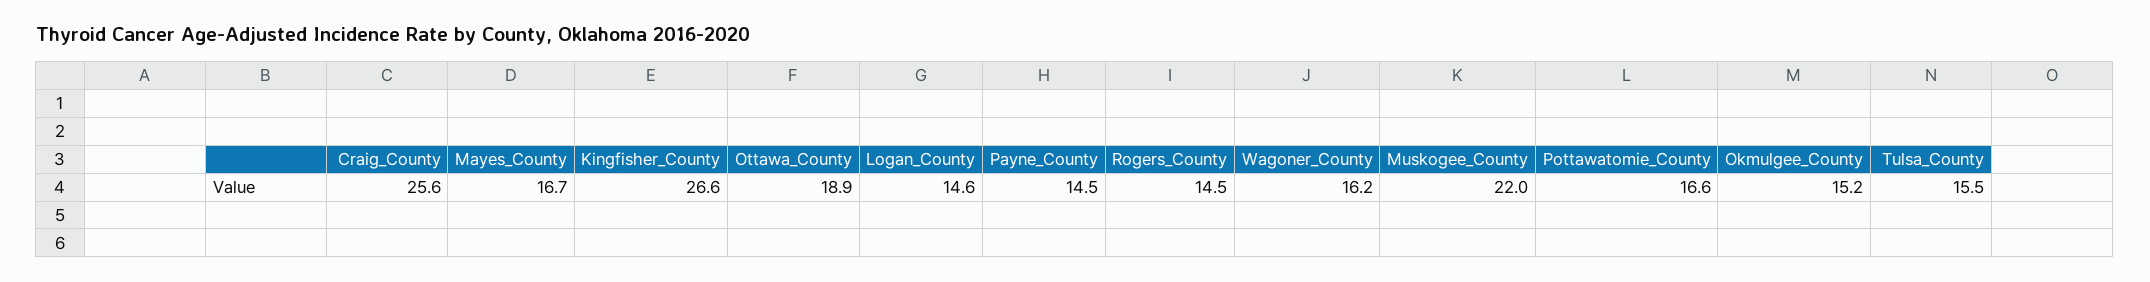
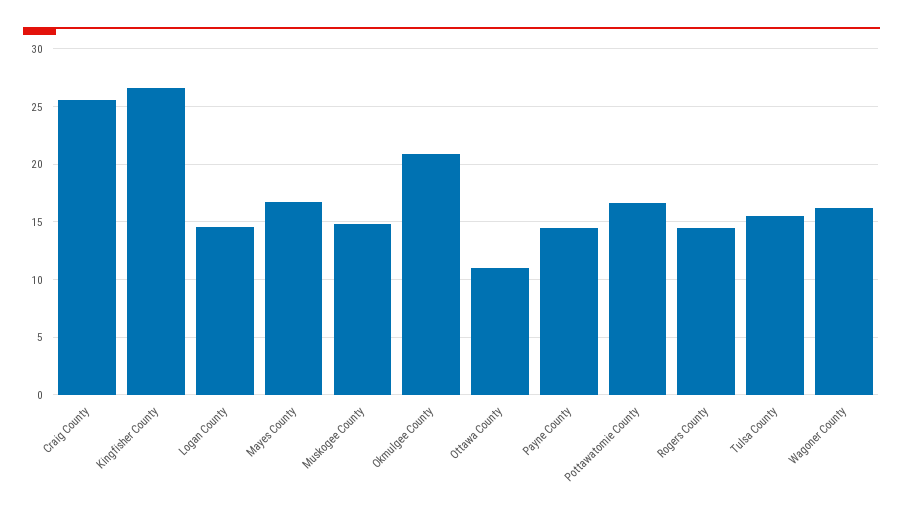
Ottawa_County: 18.9 -> 11
Muskogee_County: 22 -> 15
Okmulgee_County: 15.2 -> 21

